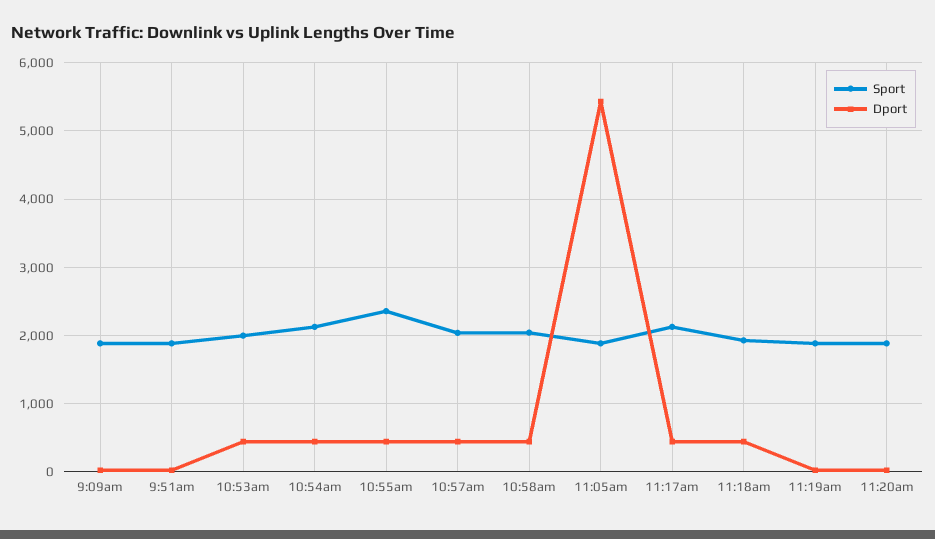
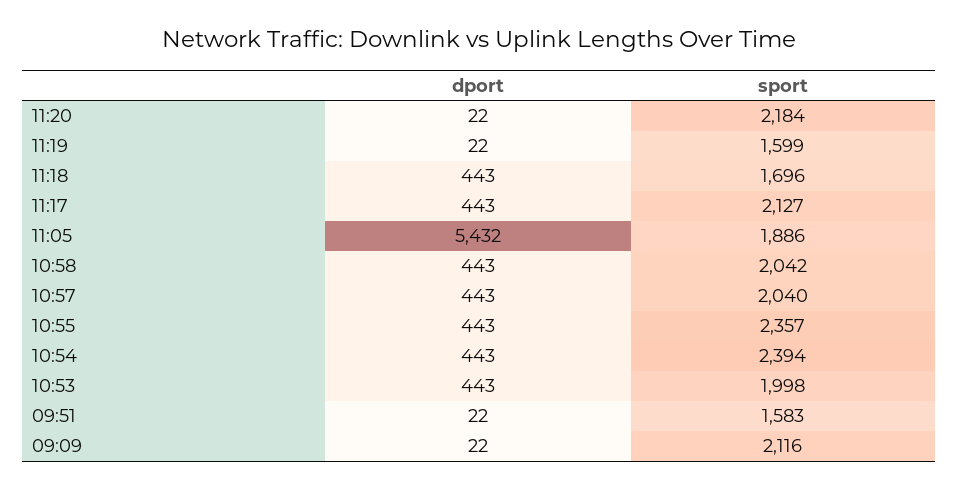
Sport, 9:09am: 1900 -> 2116
Sport, 9:51am: 1900 -> 1583
Sport, 10:54am: 2100 -> 2394
Sport, 11:18am: 1900 -> 1696
Sport, 11:19am: 1900 -> 1599
Sport, 11:20am: 1900 -> 2184

